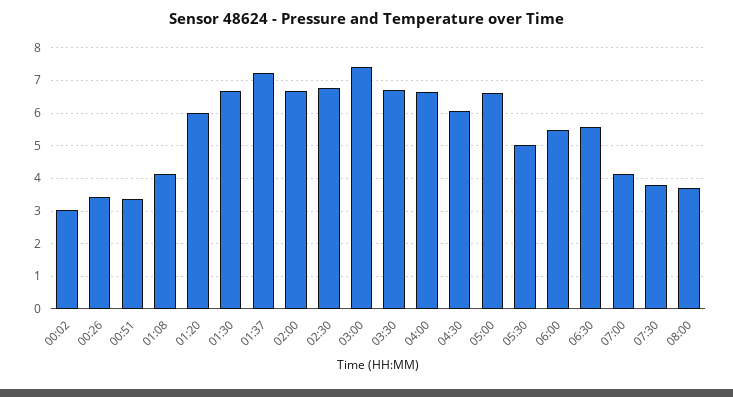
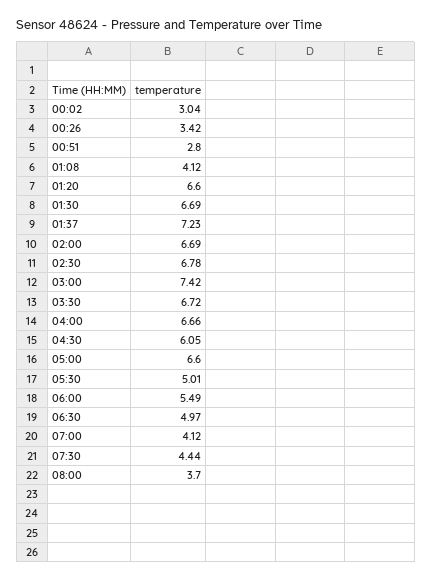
00:51: 3.4 -> 2.8
01:20: 6 -> 6.6
06:30: 5.6 -> 4.97
07:30: 3.8 -> 4.44

